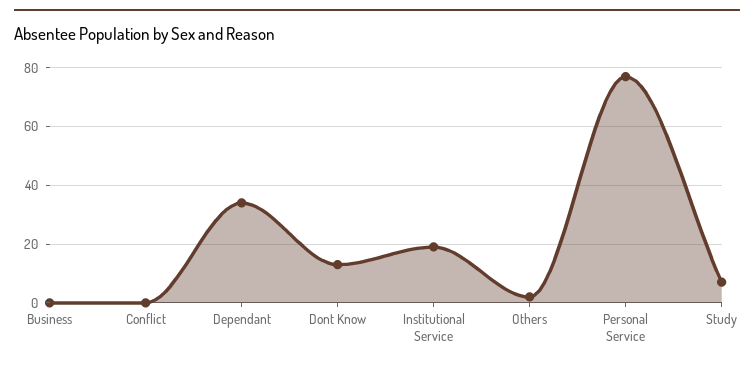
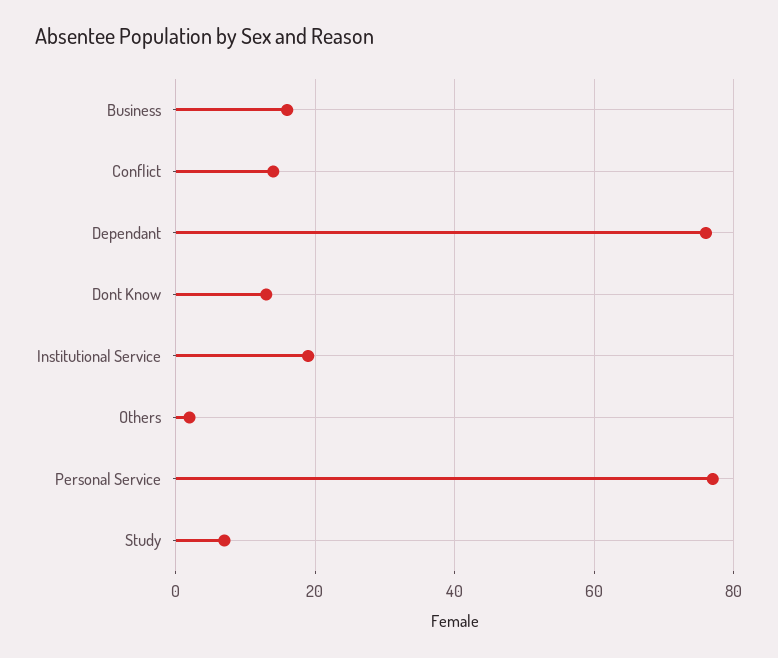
Business: 0 -> 15
Conflict: 0 -> 15
Dependant: 35 -> 75

